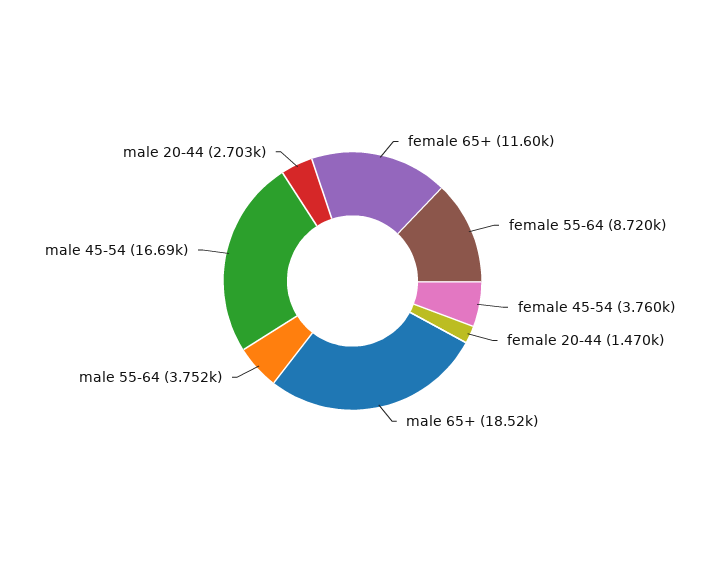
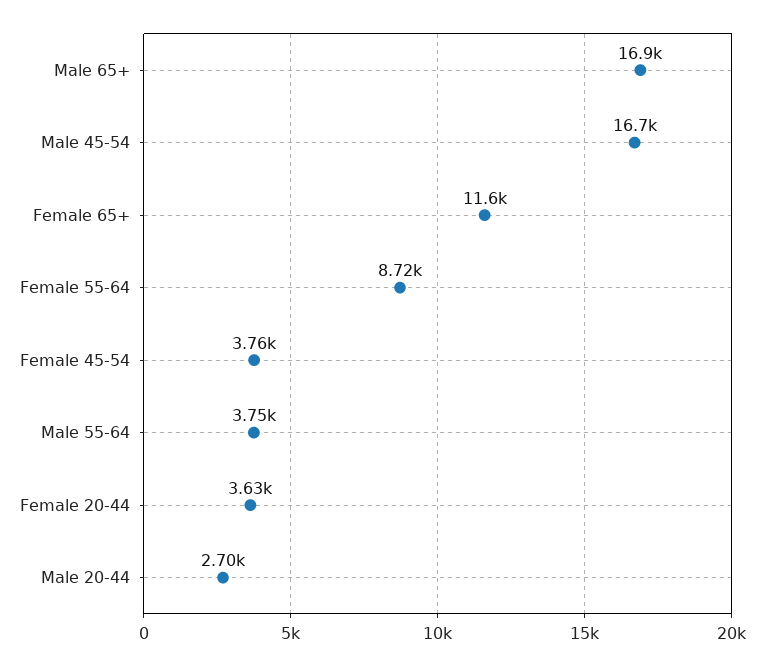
female 20-44: 1470 -> 3630
male 65+: 18520 -> 16900

